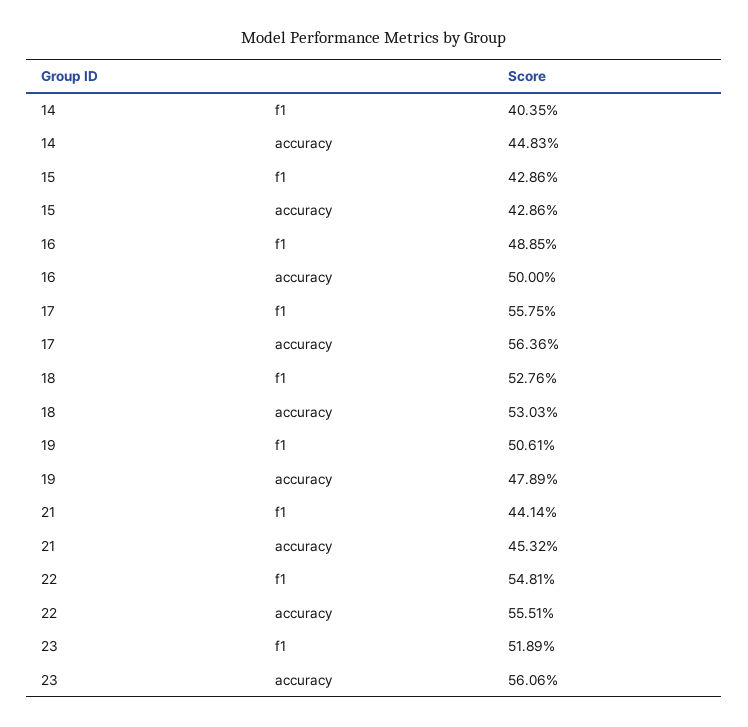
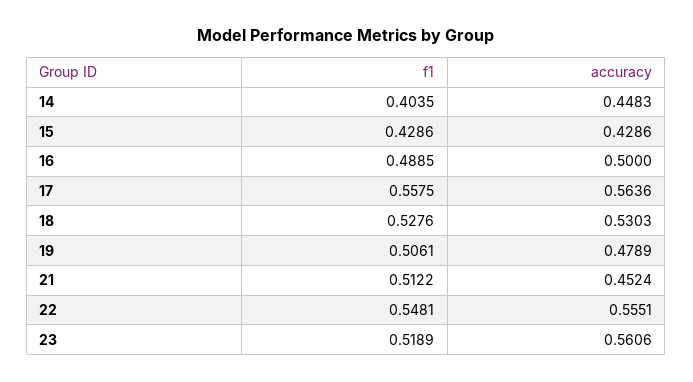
21, f1: 0.4414 -> 0.5122
21, accuracy: 0.4532 -> 0.4524

